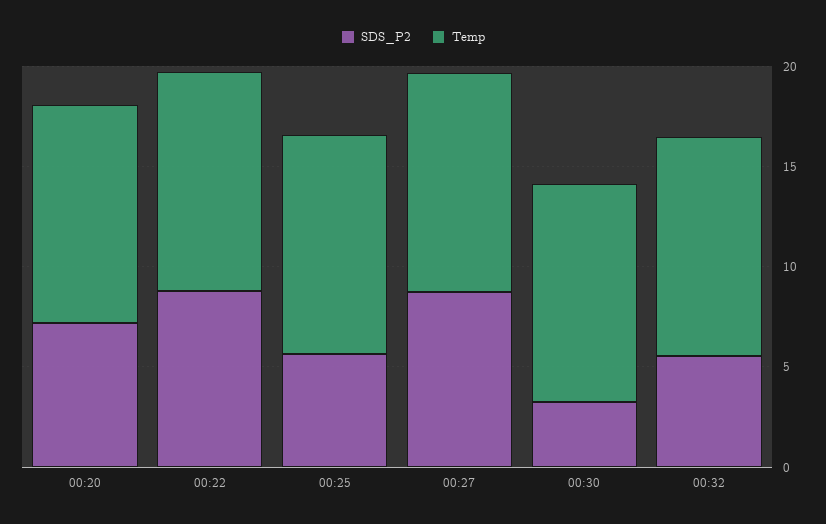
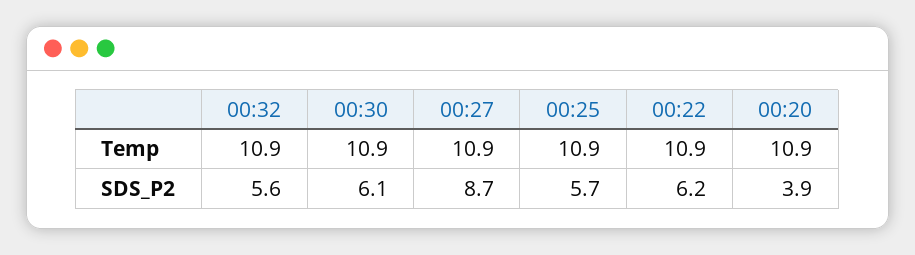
SDS_P2, 00:20: 7 -> 3.9
SDS_P2, 00:22: 9 -> 6.2
SDS_P2, 00:30: 3 -> 6.1

